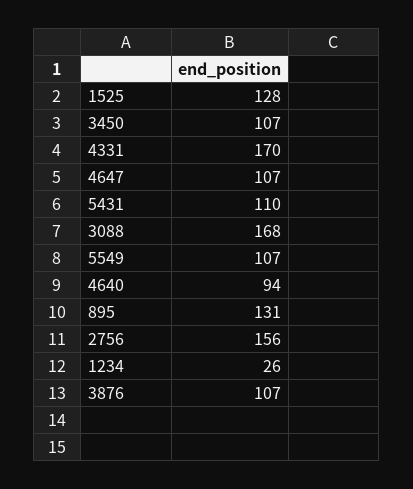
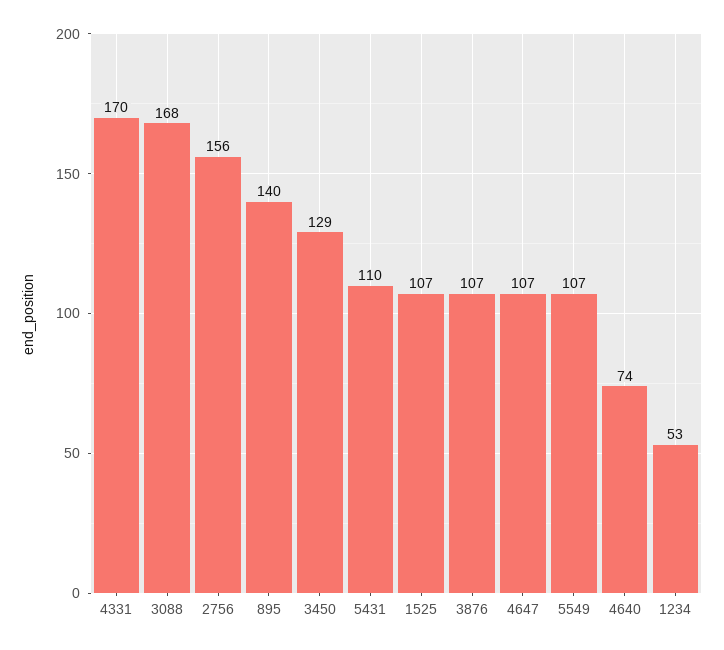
1525: 128 -> 107
3450: 107 -> 129
4640: 94 -> 74
895: 131 -> 140
1234: 26 -> 53

